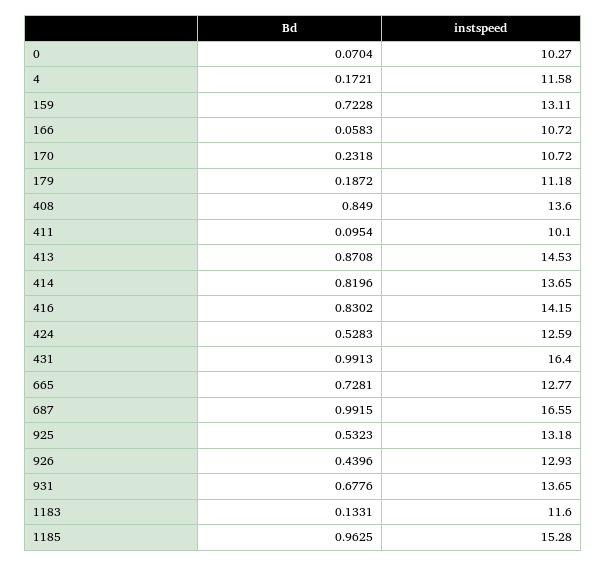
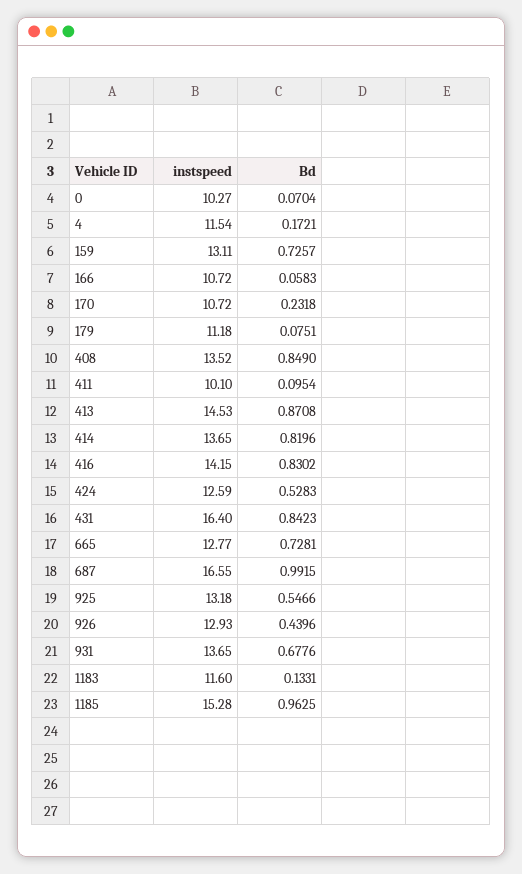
instspeed, 4: 11.58 -> 11.54
Bd, 159: 0.7228 -> 0.7257
Bd, 179: 0.1872 -> 0.0751
instspeed, 408: 13.6 -> 13.52
Bd, 431: 0.9913 -> 0.8423
Bd, 925: 0.5323 -> 0.5466

